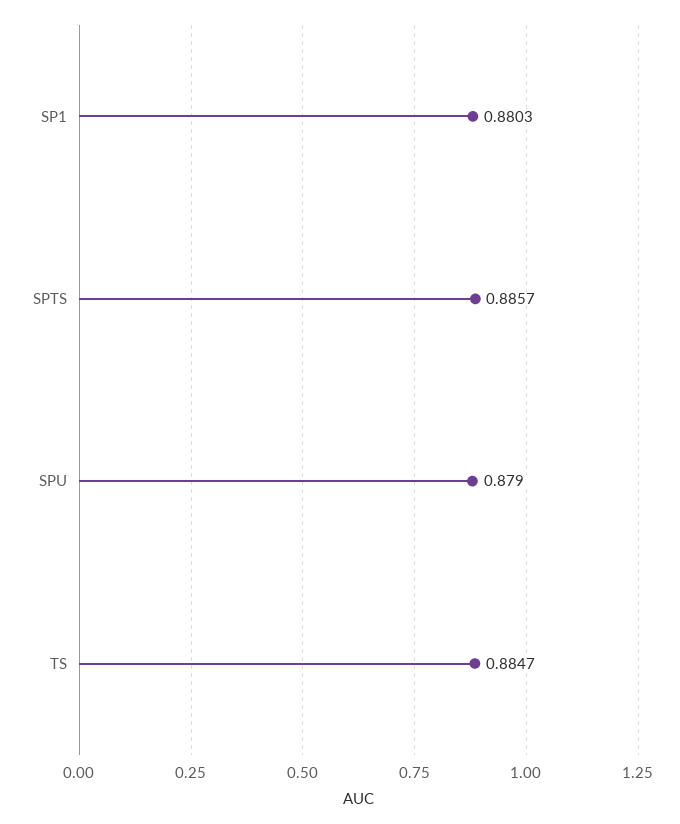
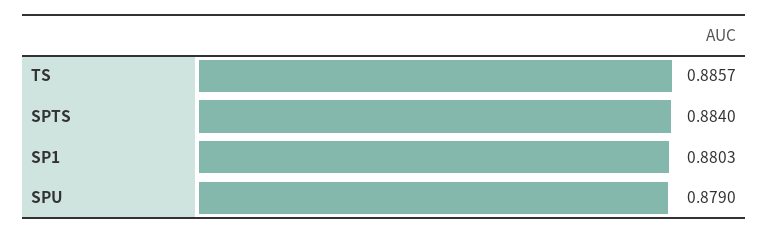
SPTS: 0.8857 -> 0.884
TS: 0.8847 -> 0.8857

